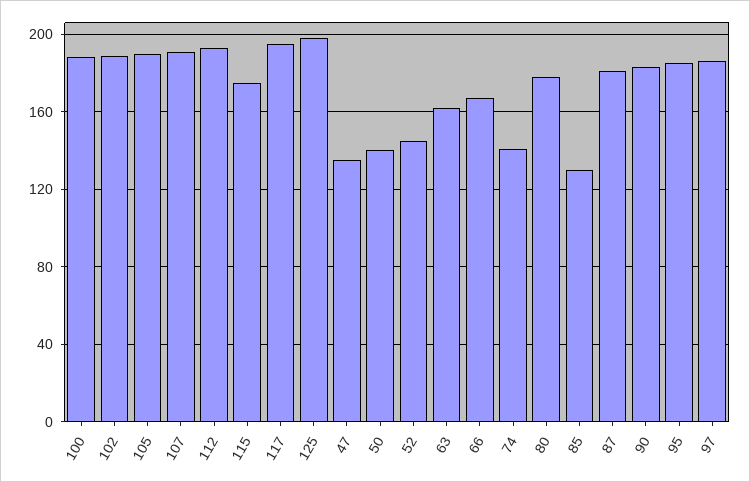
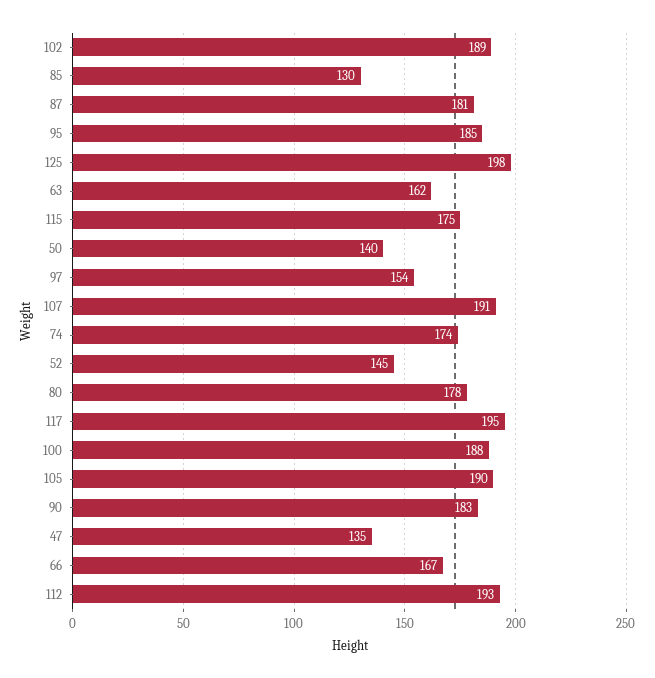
74: 140 -> 174
97: 185 -> 154

